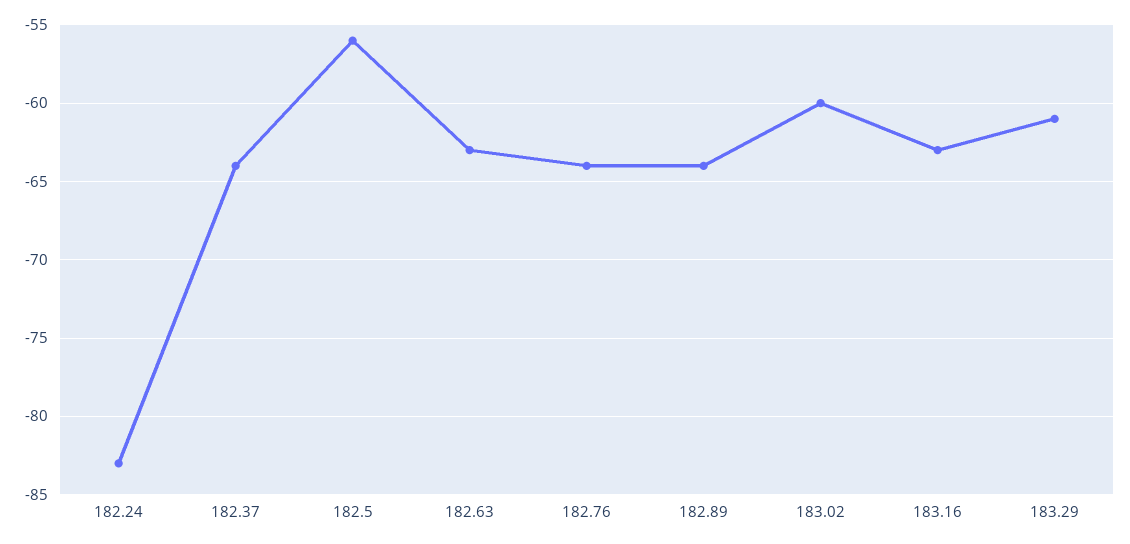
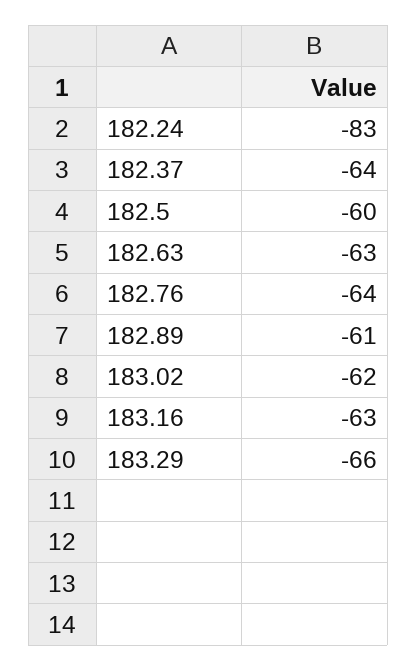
182.5: -56 -> -60
182.89: -64 -> -61
183.02: -60 -> -62
183.29: -61 -> -66

